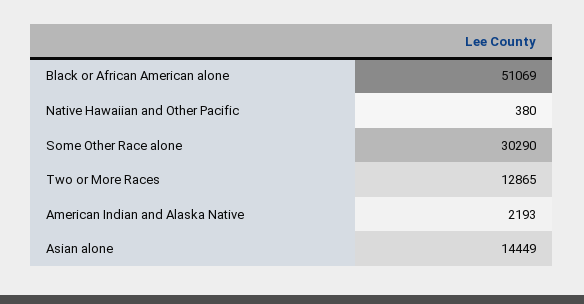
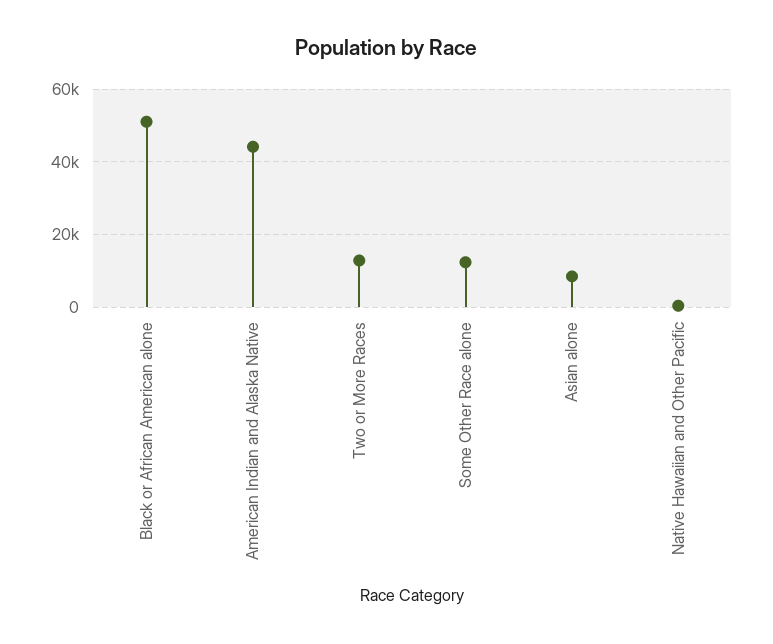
Some Other Race alone: 30290 -> 12000
American Indian and Alaska Native: 2193 -> 44000
Asian alone: 14449 -> 8000

